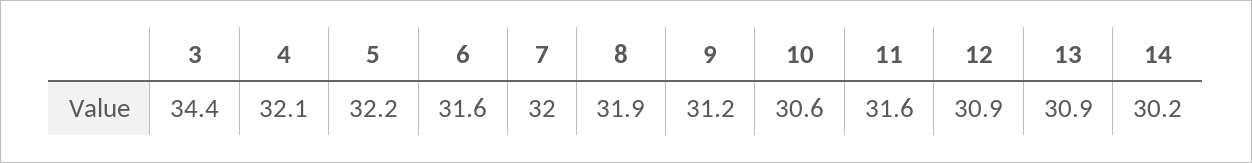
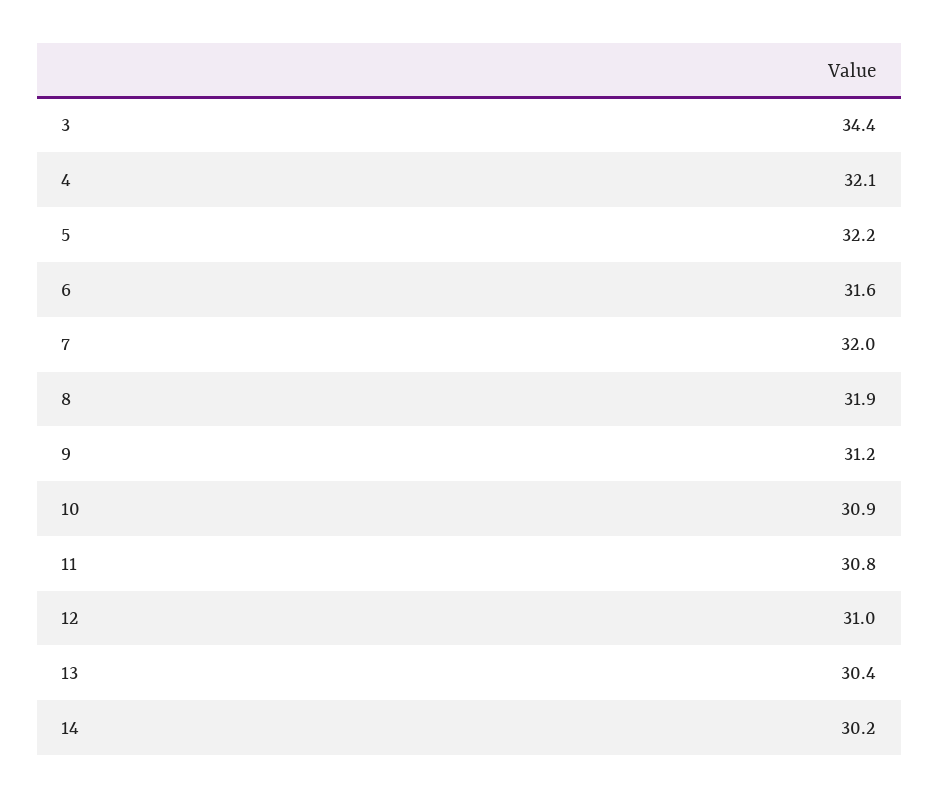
10: 30.6 -> 30.9
11: 31.6 -> 30.8
12: 30.9 -> 31
13: 30.9 -> 30.4

